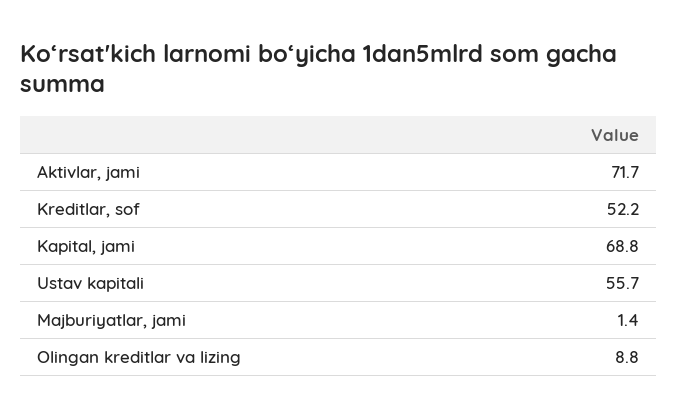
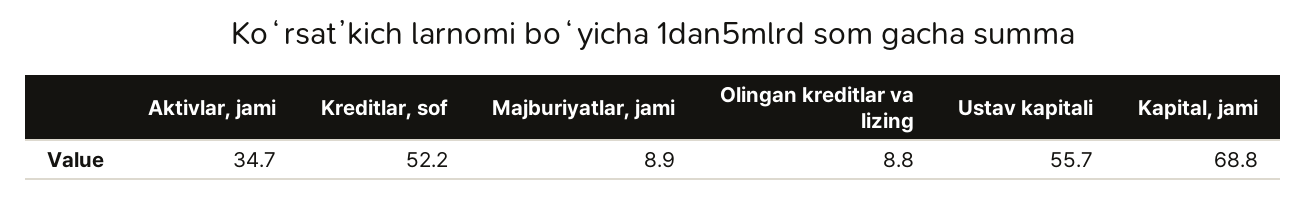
Aktivlar, jami: 71.7 -> 34.7
Majburiyatlar, jami: 1.4 -> 8.9

